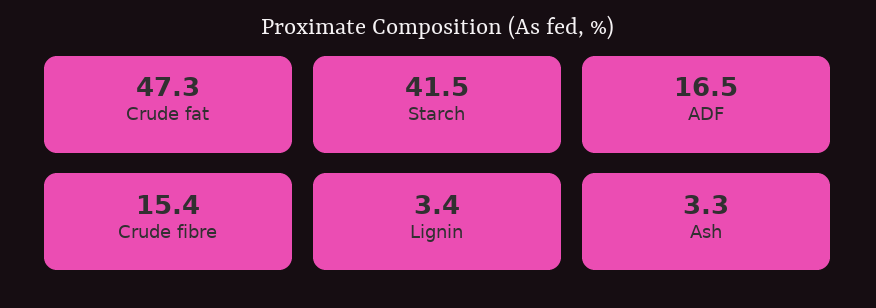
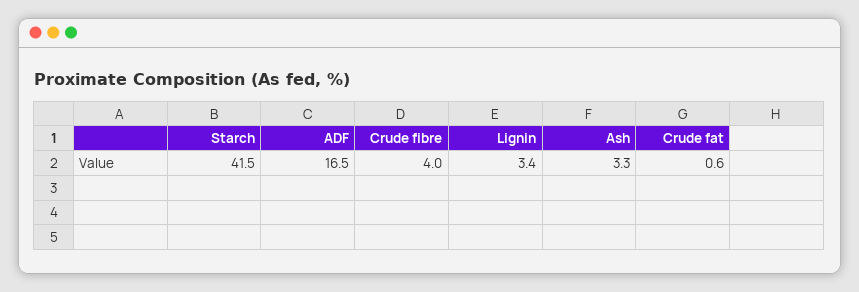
Crude fat: 47.3 -> 0.6
Crude fibre: 15.4 -> 4

